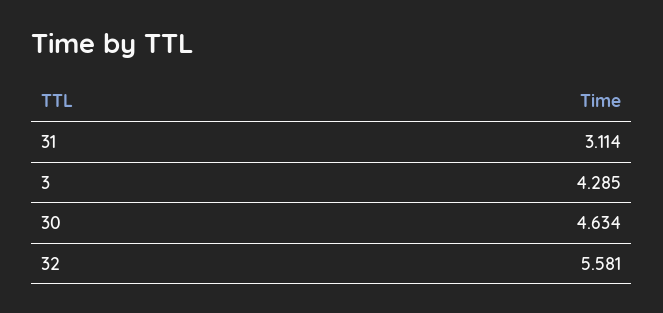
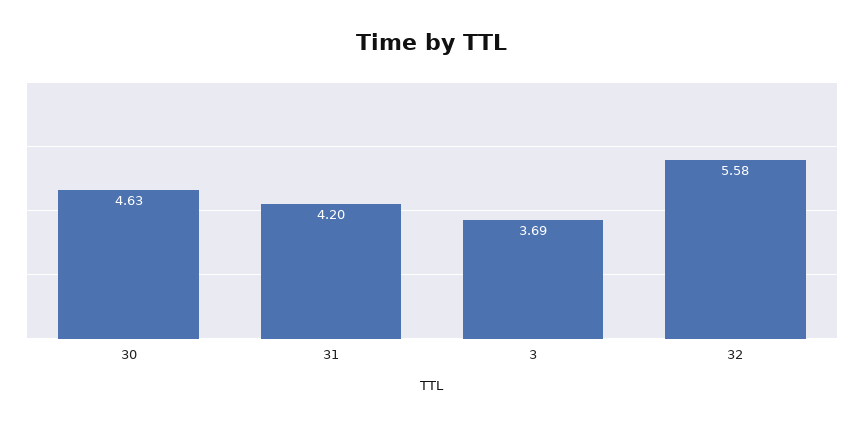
31: 3.114 -> 4.2
3: 4.285 -> 3.69

